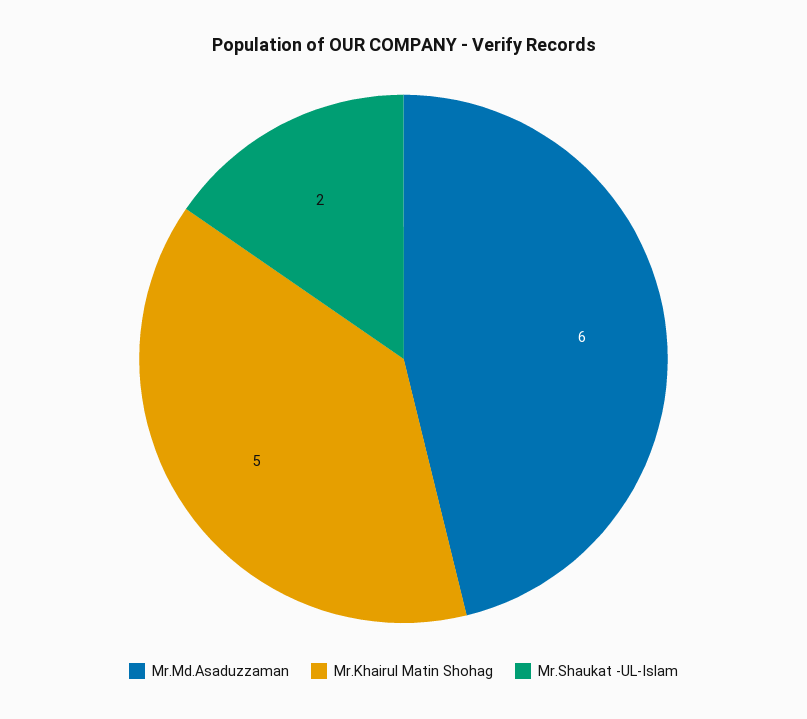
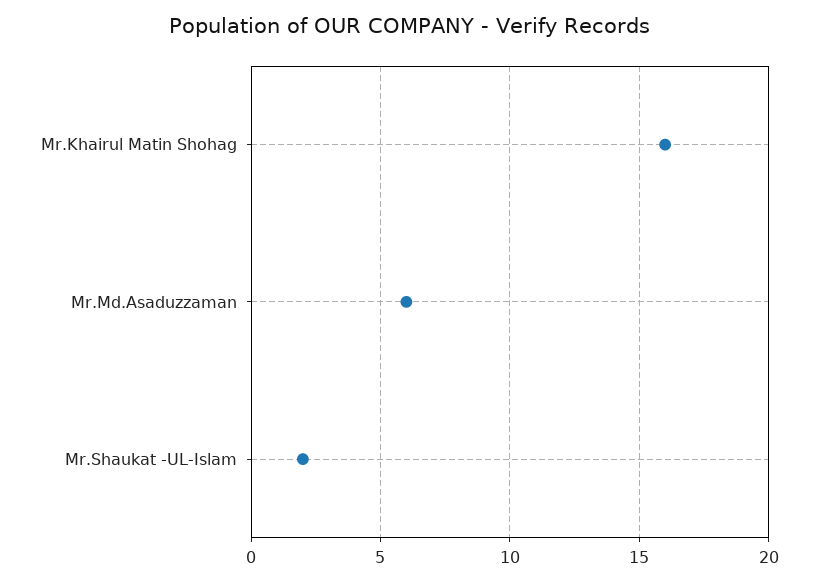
Mr.Khairul Matin Shohag: 5 -> 16

